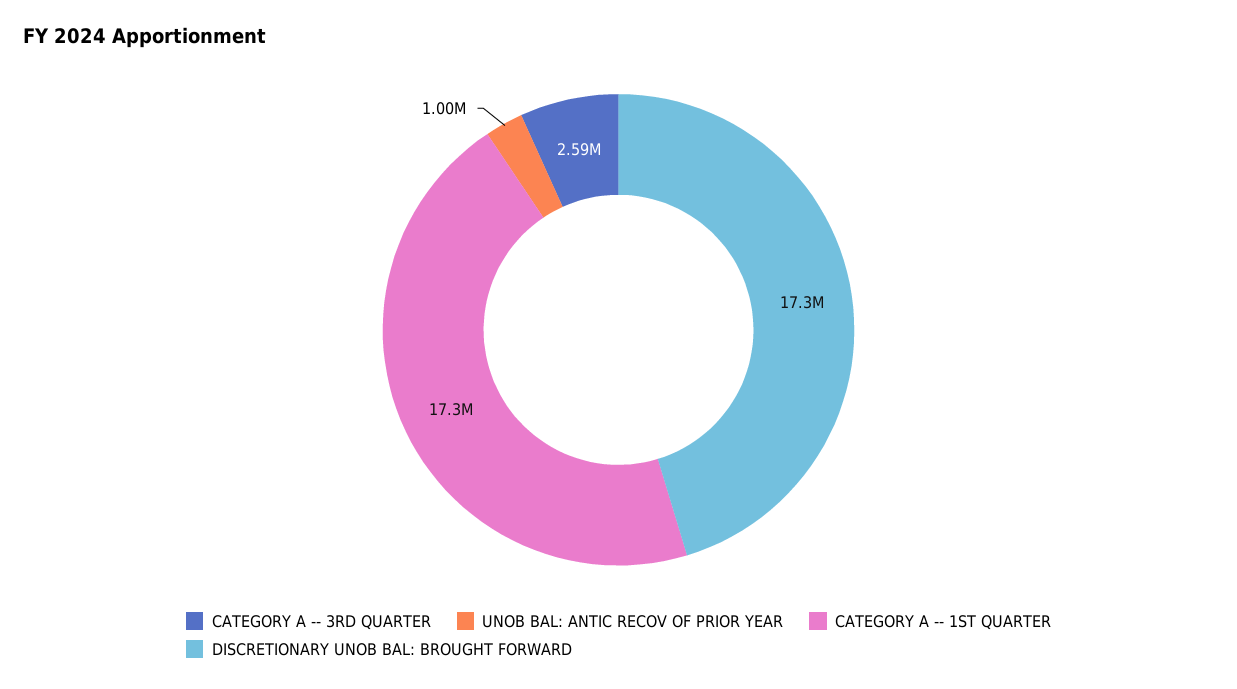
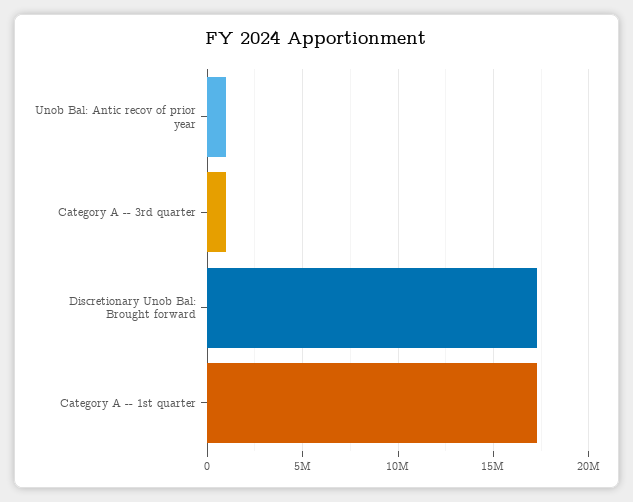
CATEGORY A -- 3RD QUARTER: 2590000 -> 1000000

